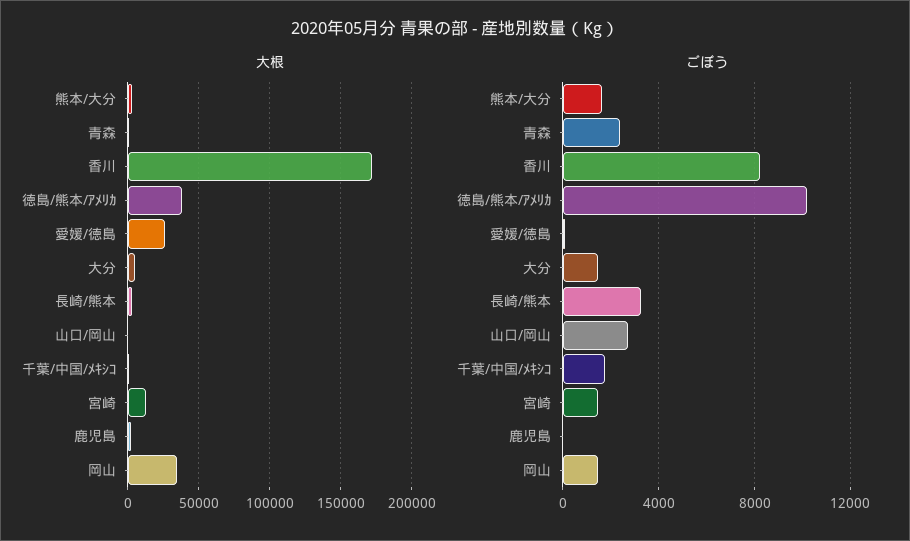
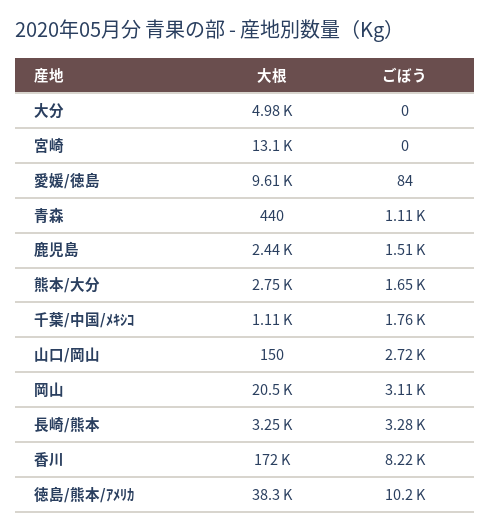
大根, 愛媛/徳島: 25000 -> 9610
大根, 岡山: 35000 -> 20500
ごぼう, 青森: 2500 -> 1110
ごぼう, 大分: 1500 -> 0
ごぼう, 宮崎: 1500 -> 0
ごぼう, 鹿児島: 0 -> 1510
ごぼう, 岡山: 1500 -> 3110

